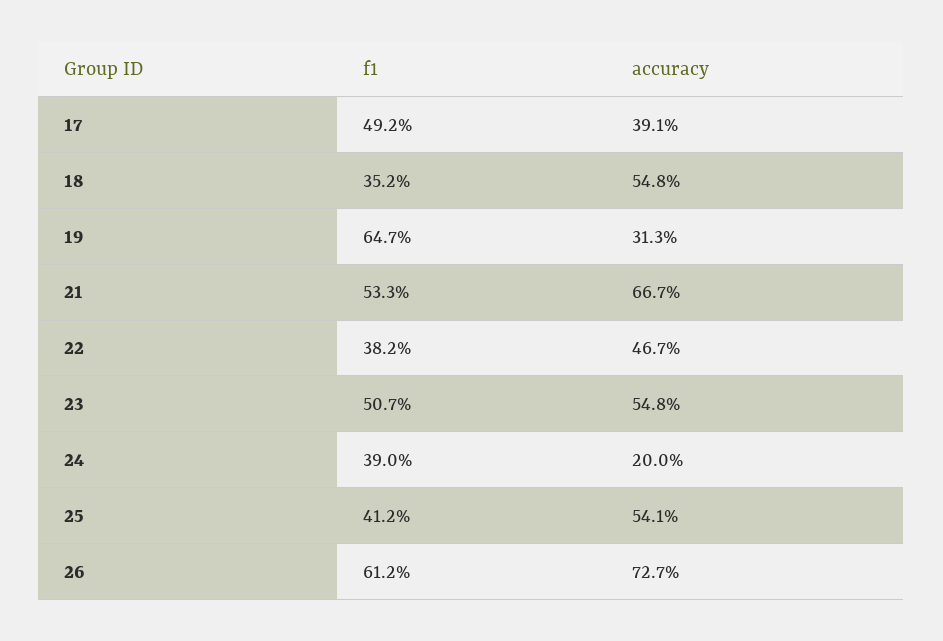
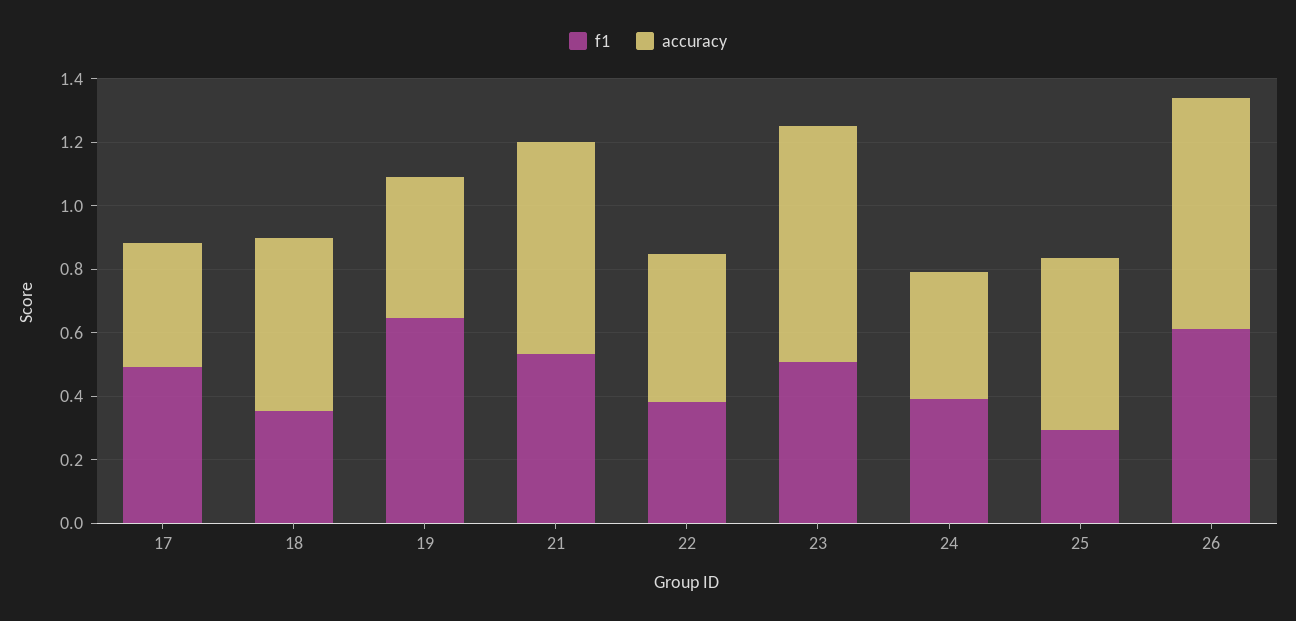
accuracy, 19: 0.313 -> 0.45
accuracy, 23: 0.548 -> 0.75
accuracy, 24: 0.2 -> 0.4
f1, 25: 0.412 -> 0.3

